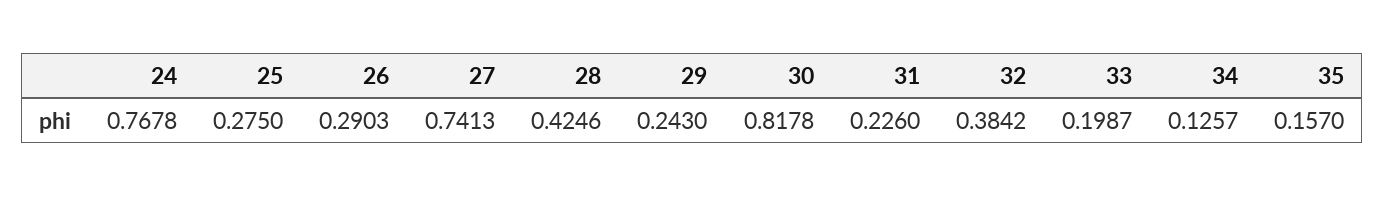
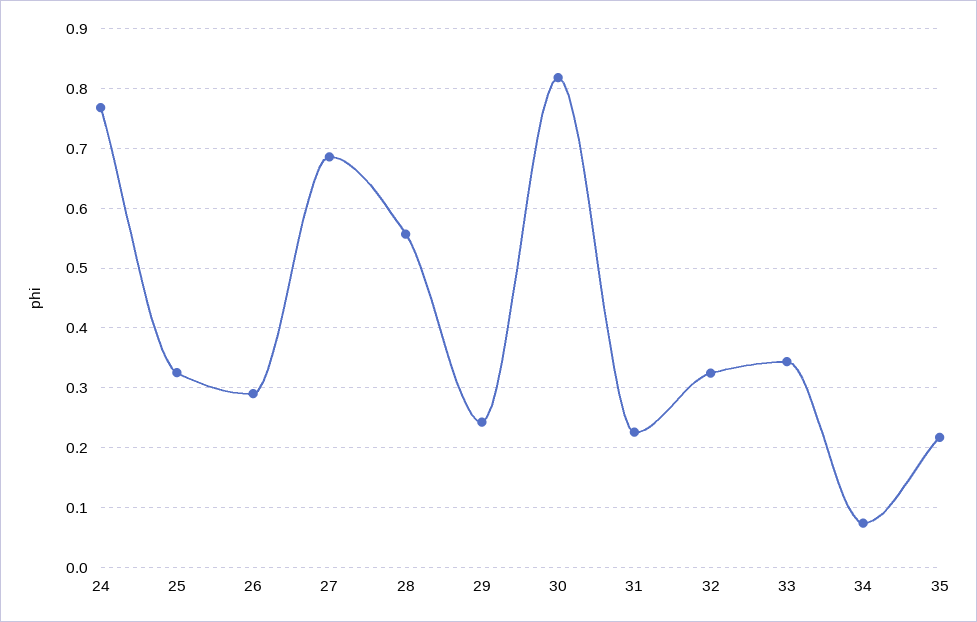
25: 0.275 -> 0.32
27: 0.7413 -> 0.68
28: 0.4246 -> 0.56
32: 0.3842 -> 0.32
33: 0.1987 -> 0.34
34: 0.1257 -> 0.08
35: 0.157 -> 0.22

